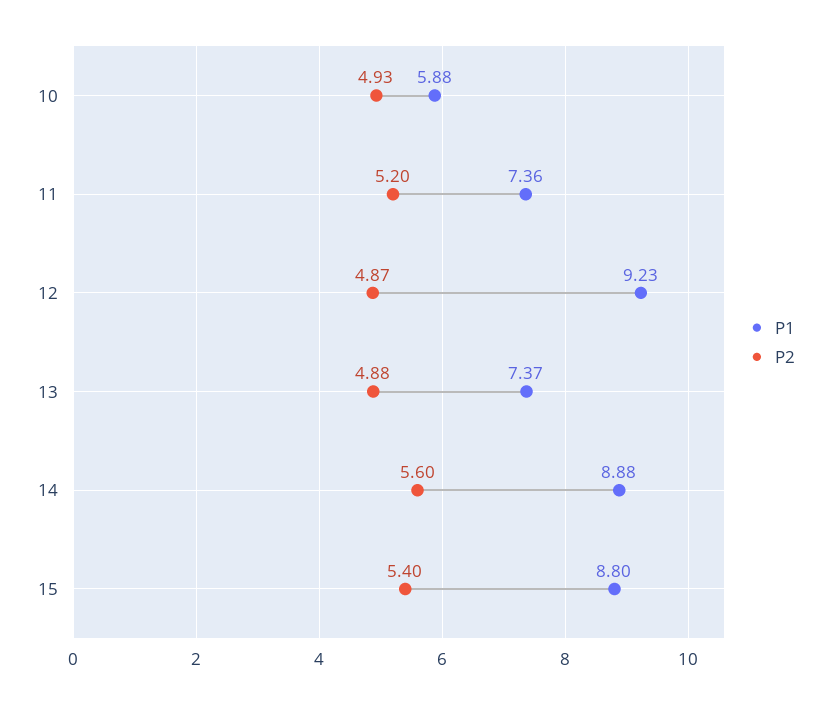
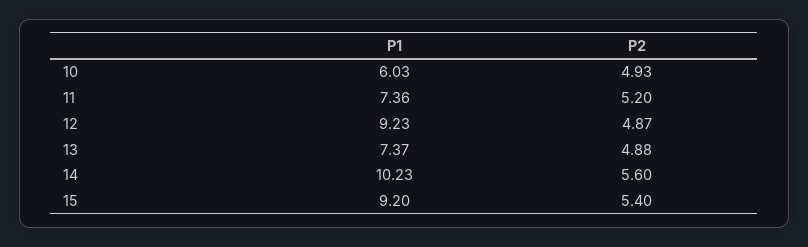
P1, 10: 5.88 -> 6.03
P1, 14: 8.88 -> 10.23
P1, 15: 8.8 -> 9.2

